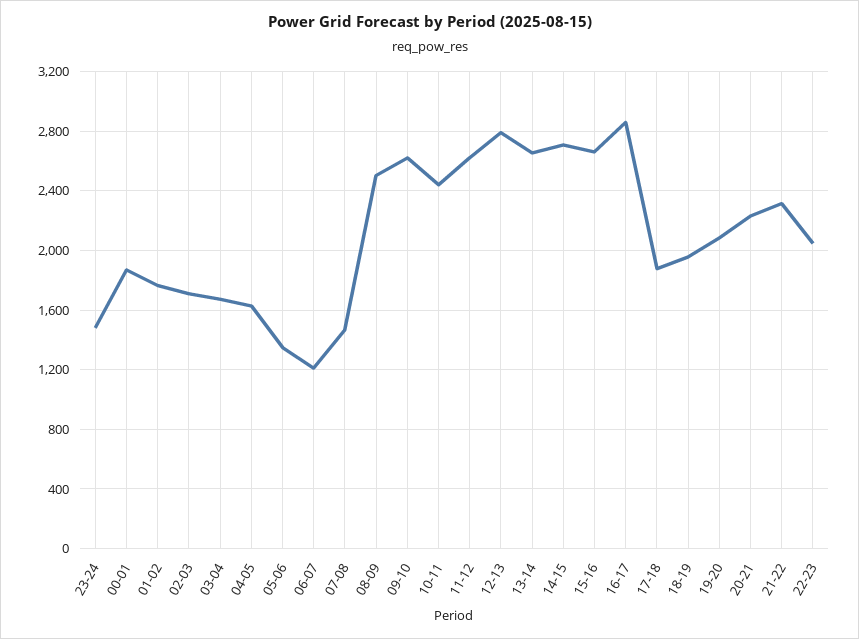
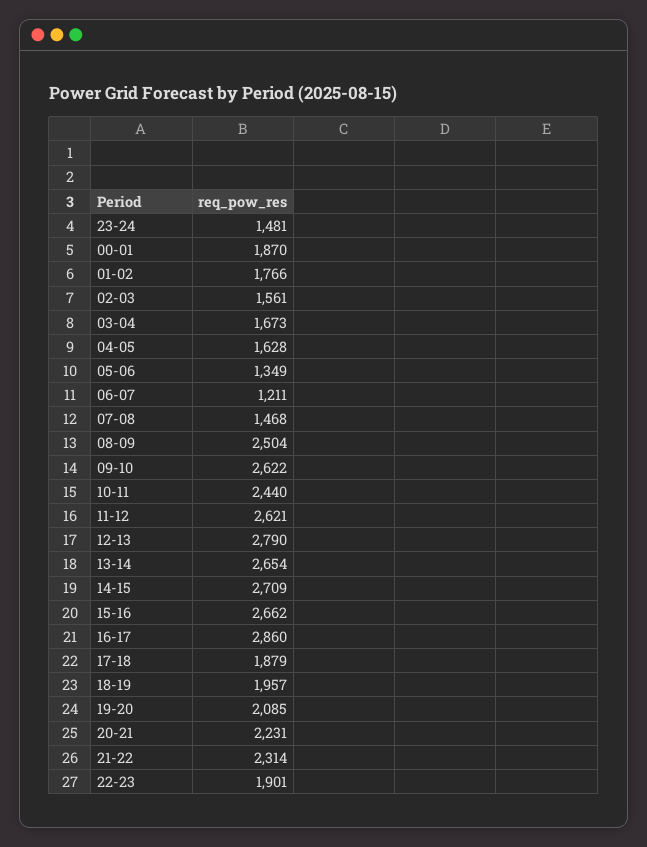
02-03: 1700 -> 1561
22-23: 2050 -> 1901

